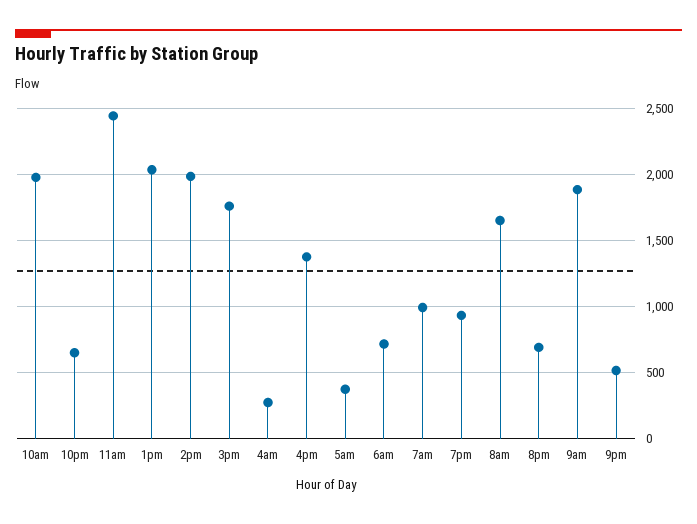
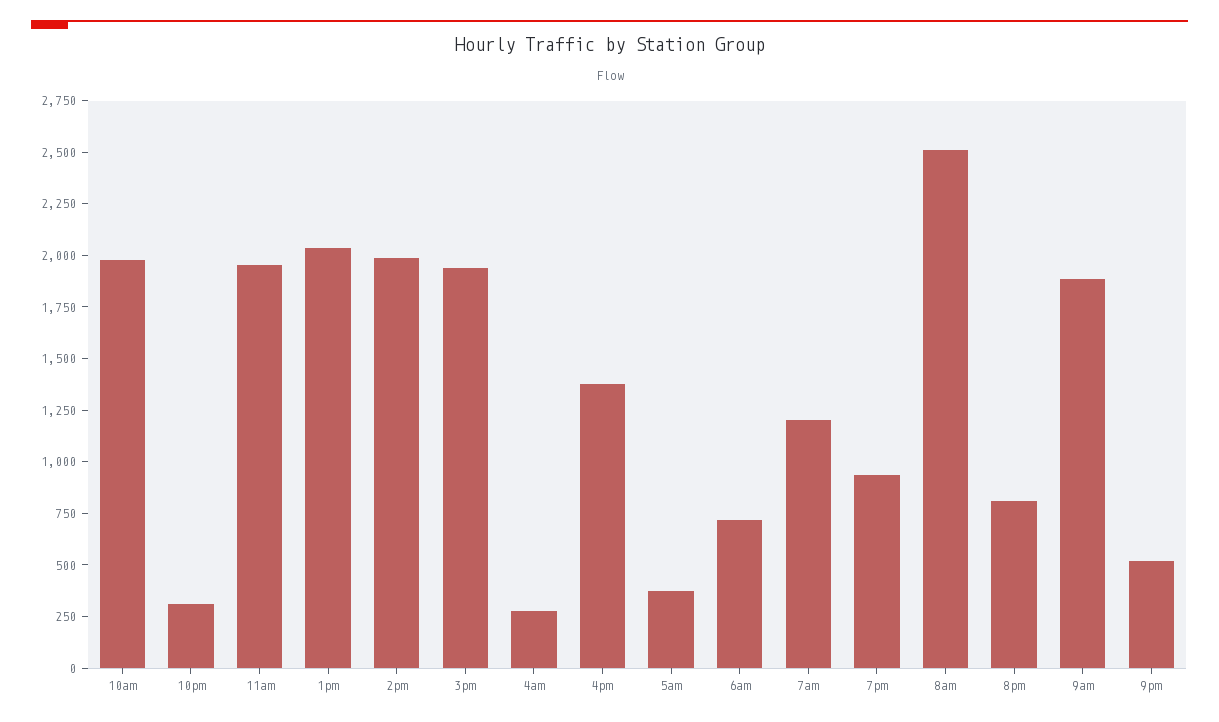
10pm: 650 -> 300
11am: 2450 -> 1950
3pm: 1750 -> 1950
7am: 1000 -> 1200
8am: 1650 -> 2500
8pm: 700 -> 800

